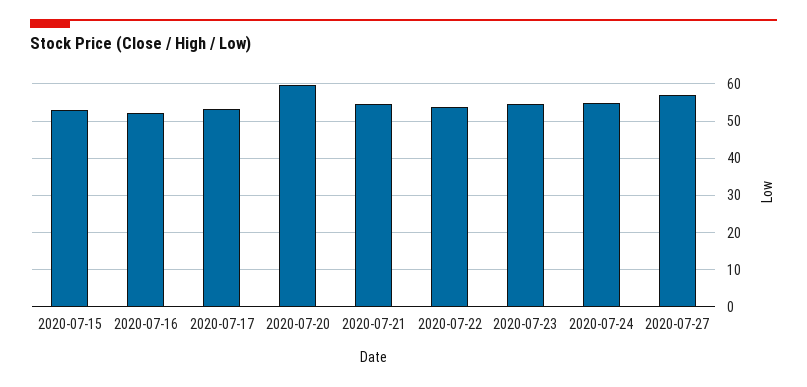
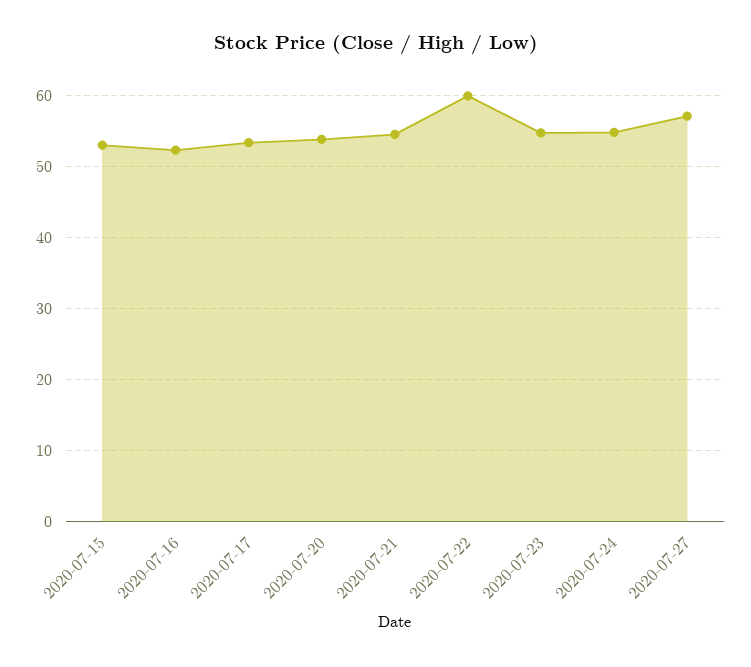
2020-07-20: 60 -> 54
2020-07-22: 54 -> 60

